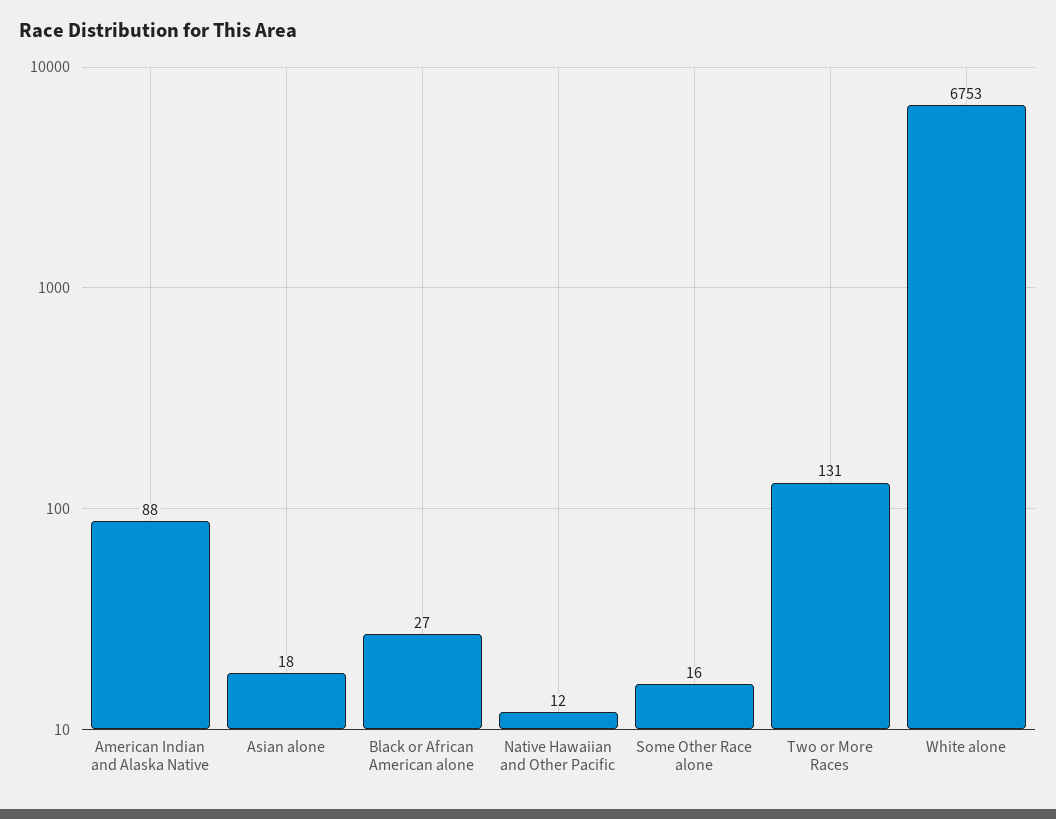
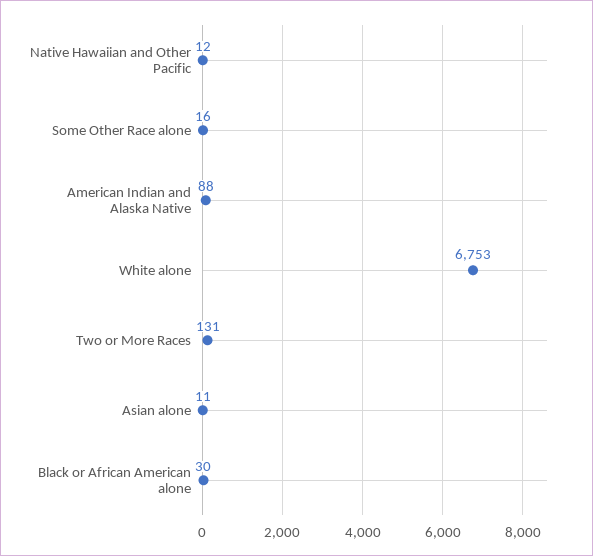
Asian alone: 18 -> 11
Black or African American alone: 27 -> 30

